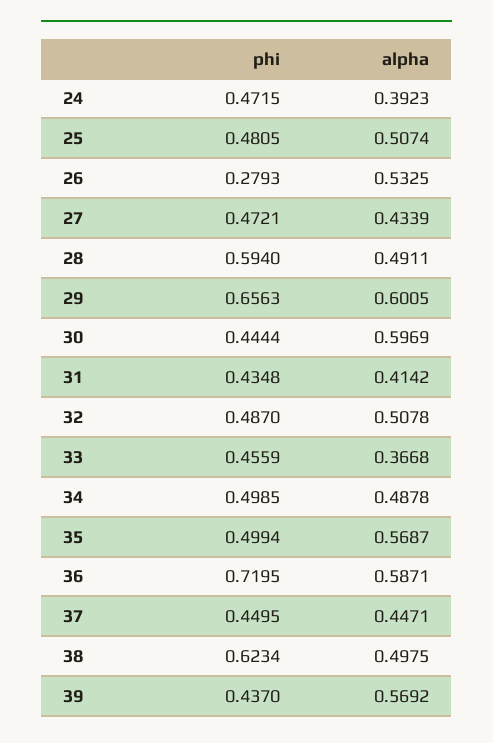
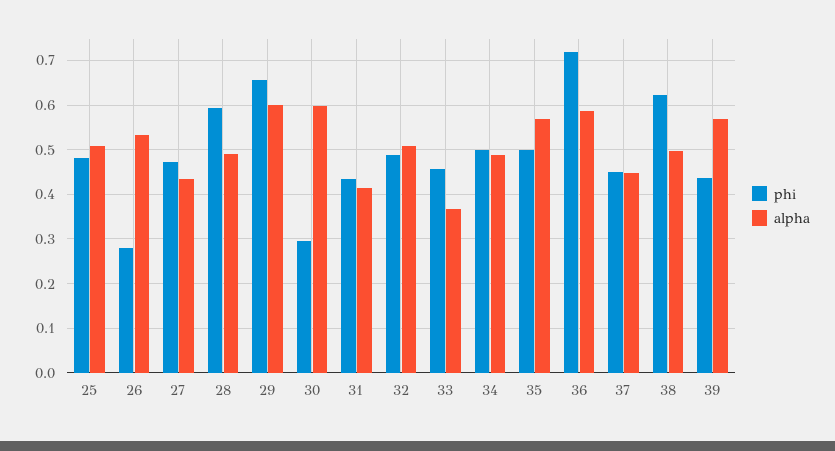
phi, 24: 0.4715 -> none
alpha, 24: 0.3923 -> none
phi, 30: 0.4444 -> 0.3

